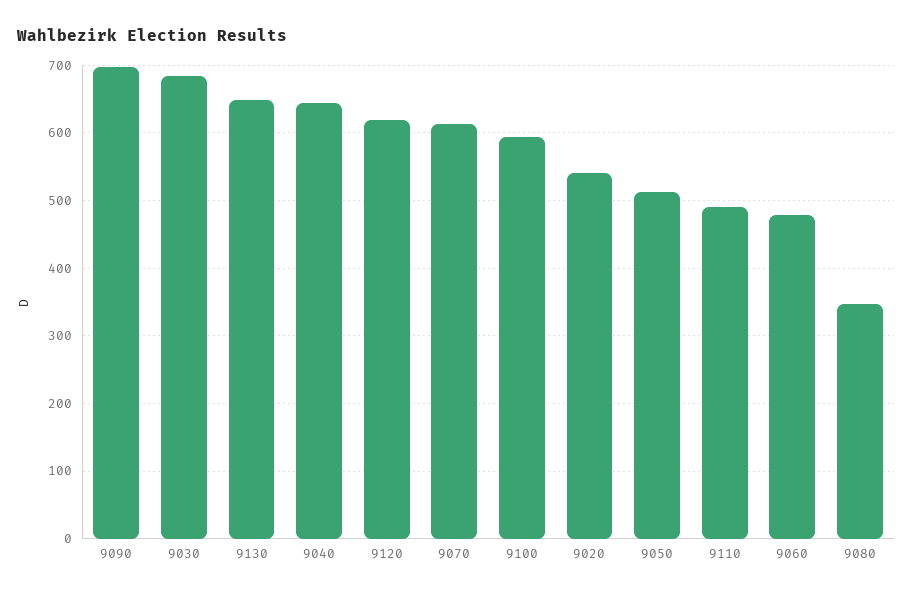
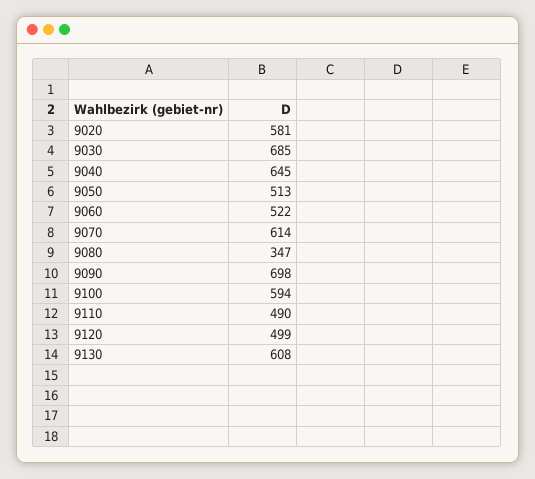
9130: 650 -> 608
9120: 620 -> 499
9020: 540 -> 581
9060: 480 -> 522

